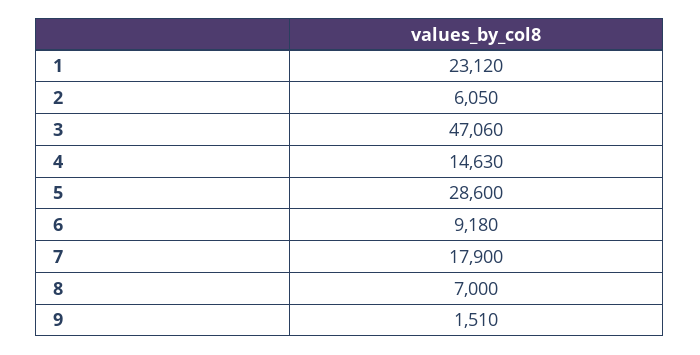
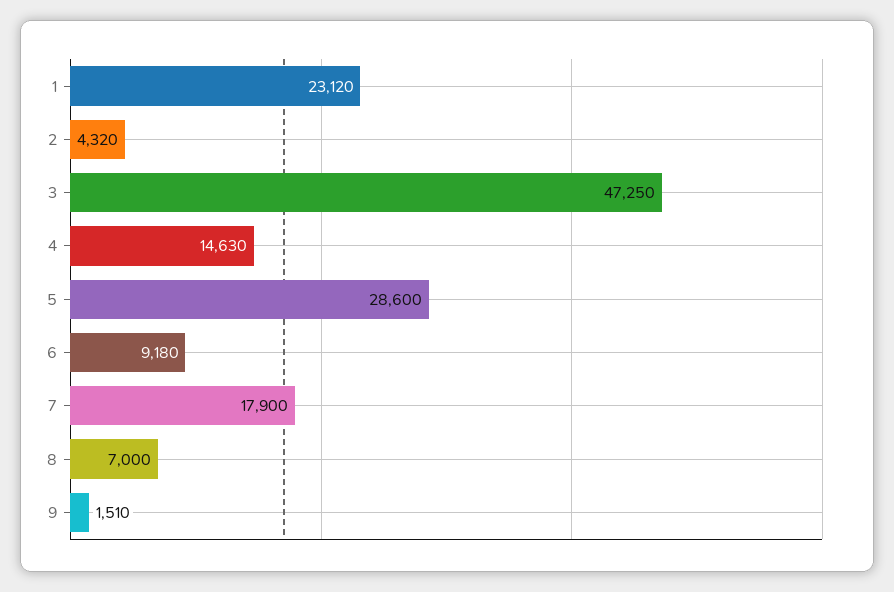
2: 6050 -> 4320
3: 47060 -> 47250

